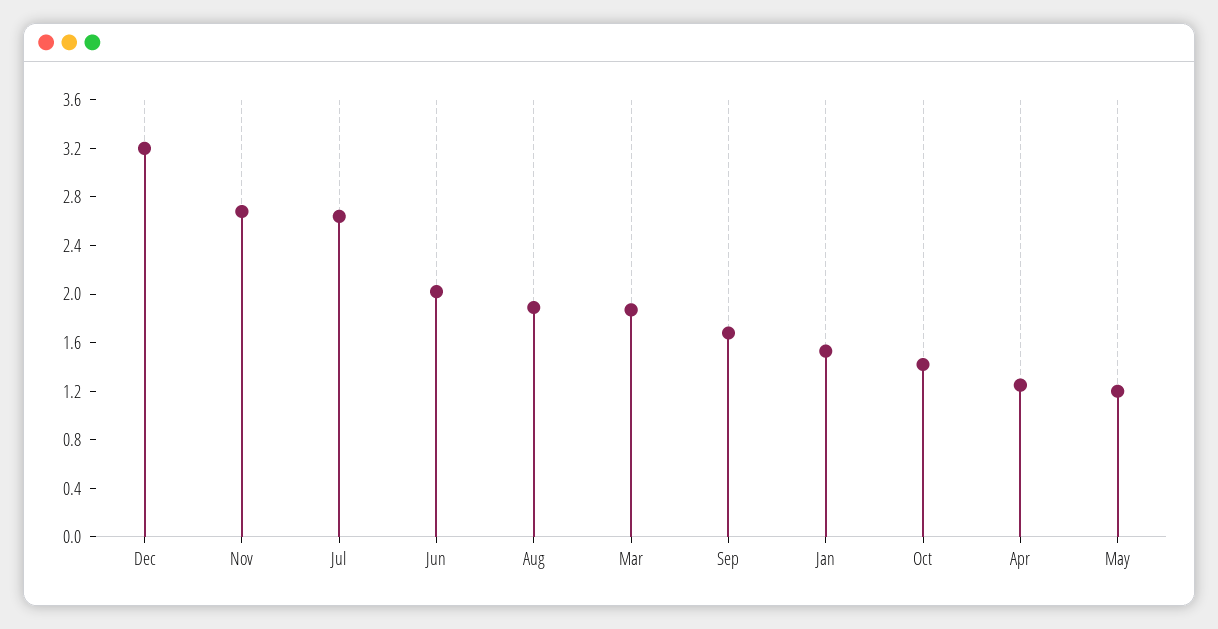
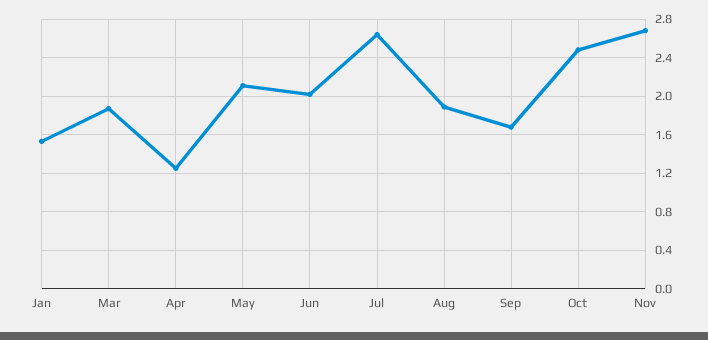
Dec: 3.2 -> none
Oct: 1.4 -> 2.5
May: 1.2 -> 2.1

